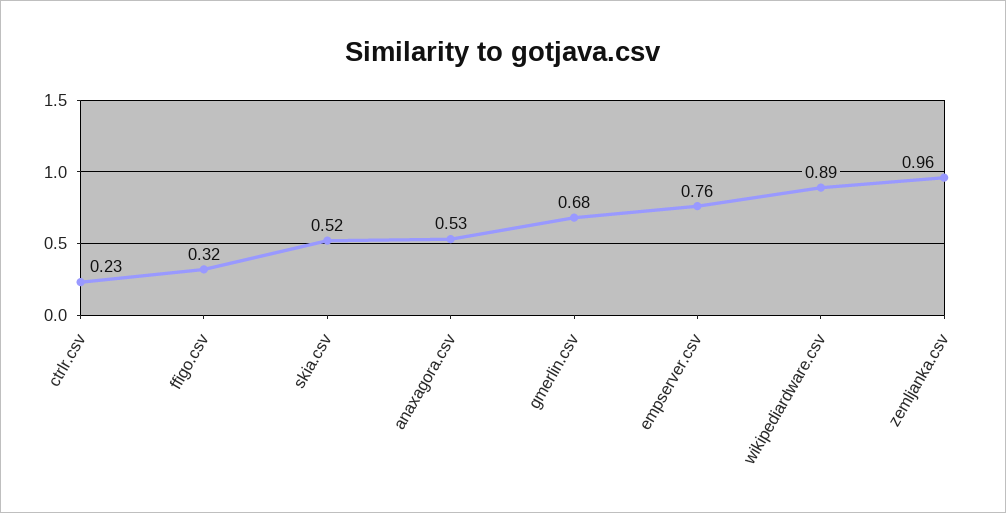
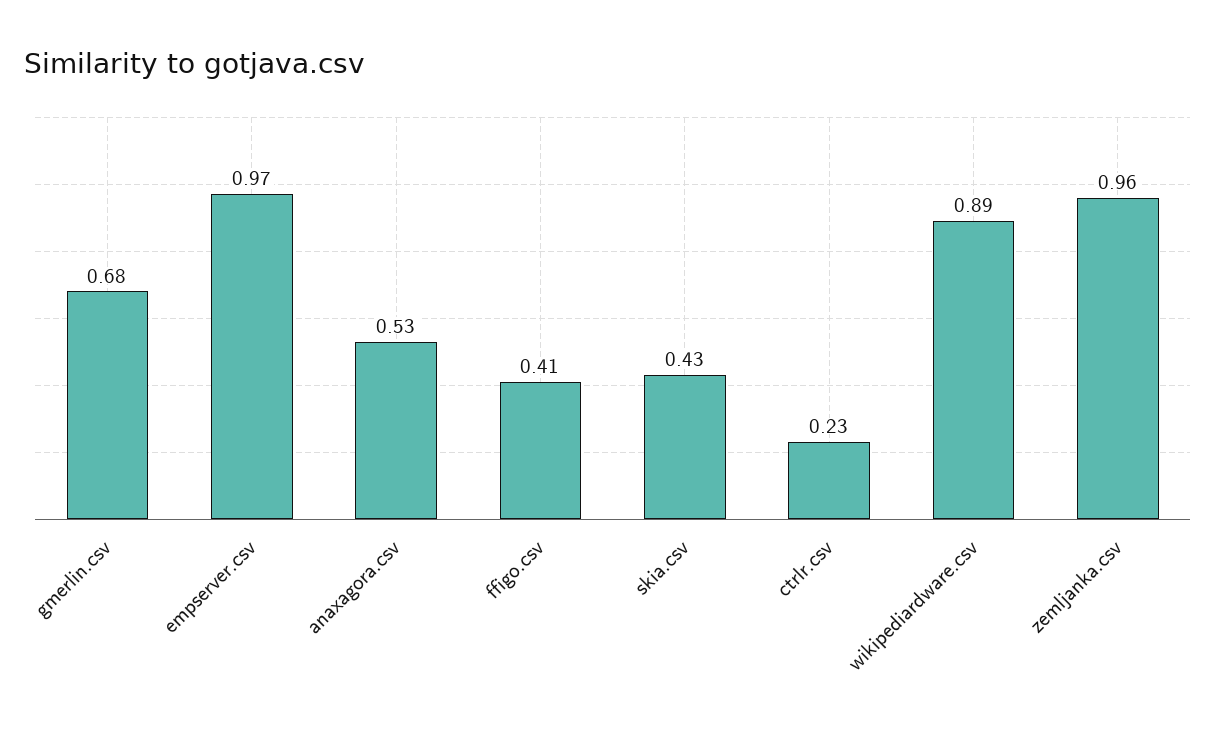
ffigo.csv: 0.32 -> 0.41
skia.csv: 0.52 -> 0.43
empserver.csv: 0.76 -> 0.97

